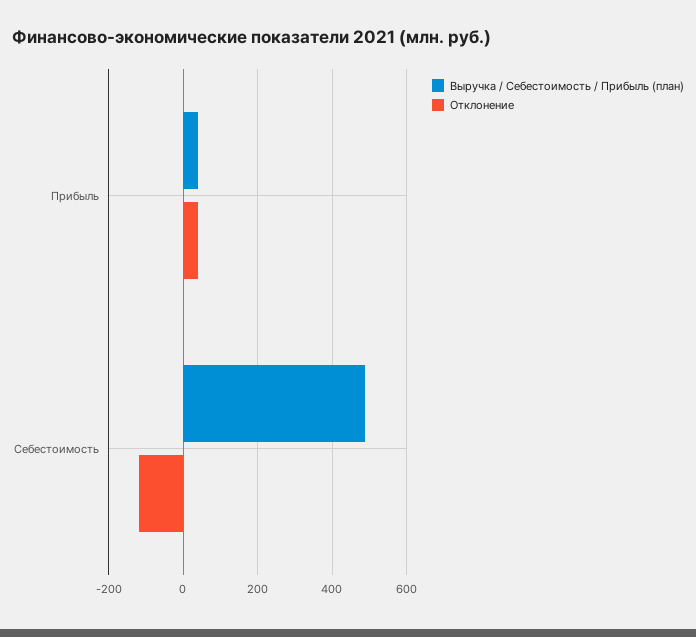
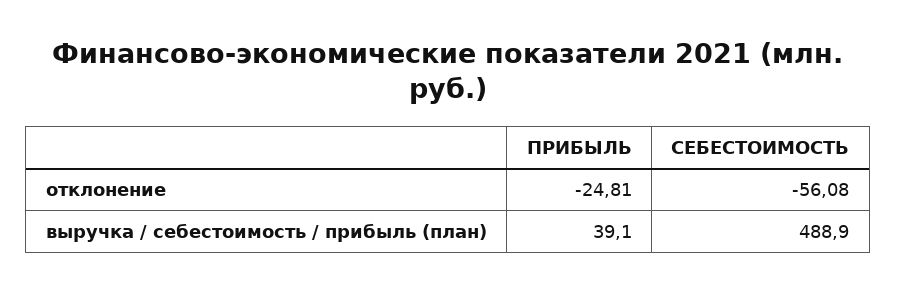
Отклонение, Прибыль: 40 -> -24.81
Отклонение, Себестоимость: -120 -> -56.08

